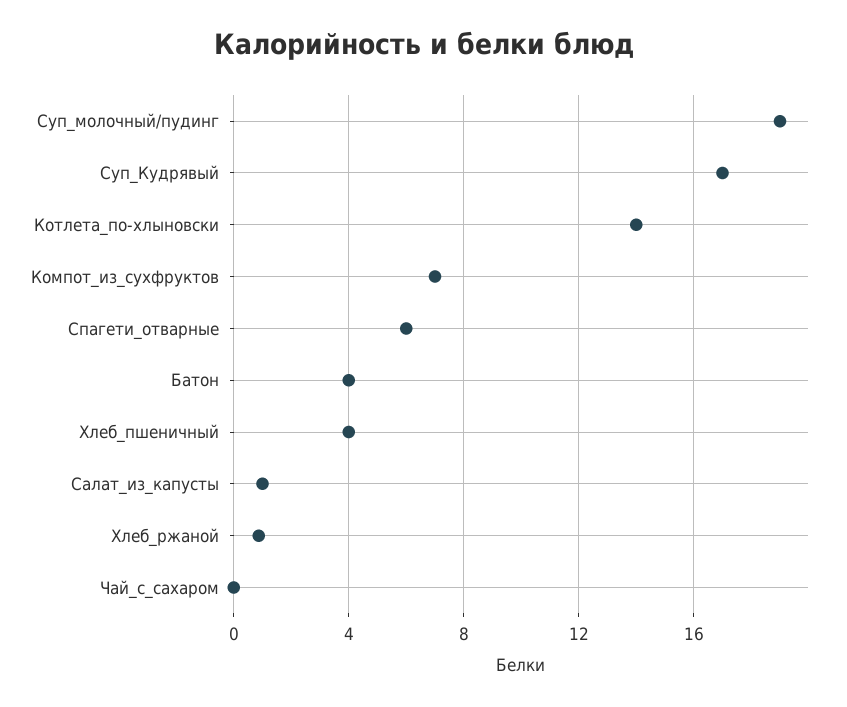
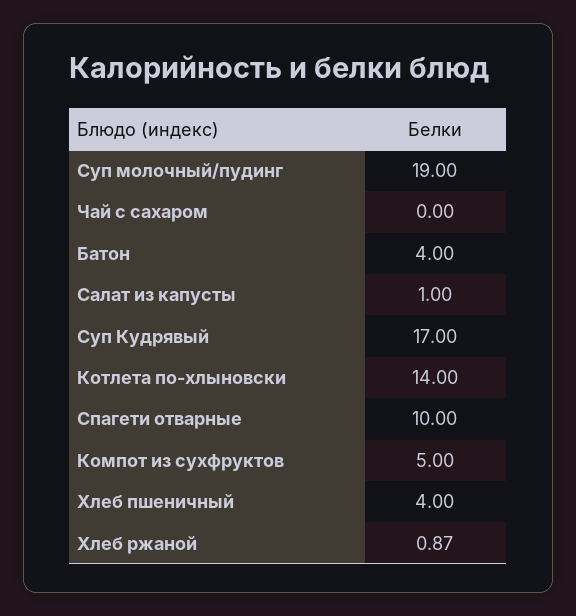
Компот_из_сухфруктов: 7 -> 5
Спагети_отварные: 6 -> 10

